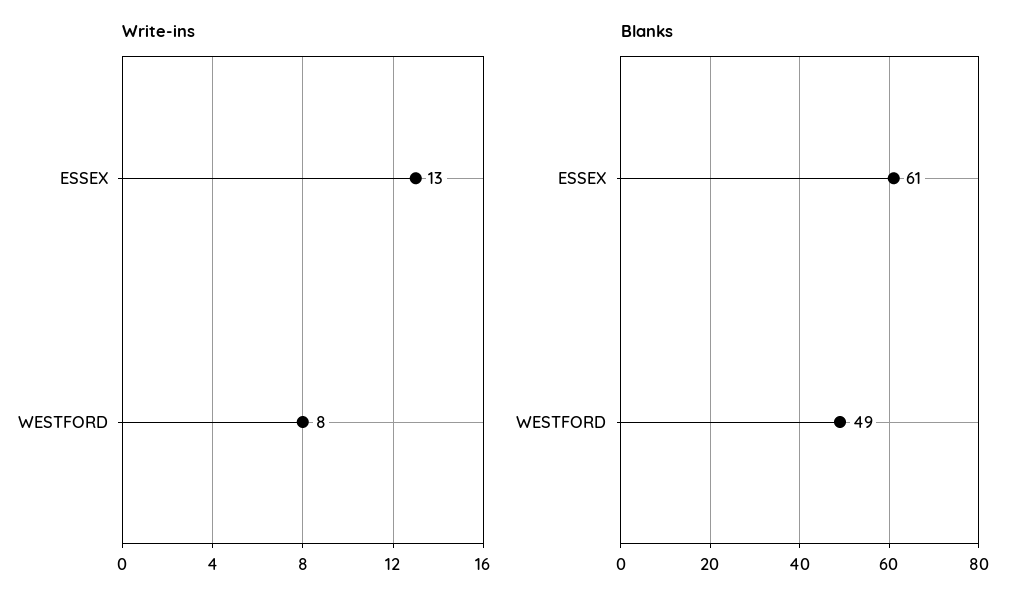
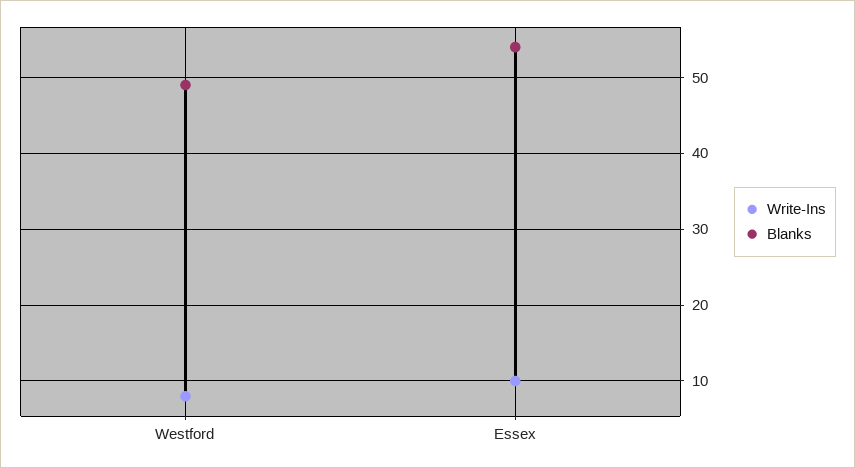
Write-ins, ESSEX: 13 -> 10
Blanks, ESSEX: 61 -> 54

